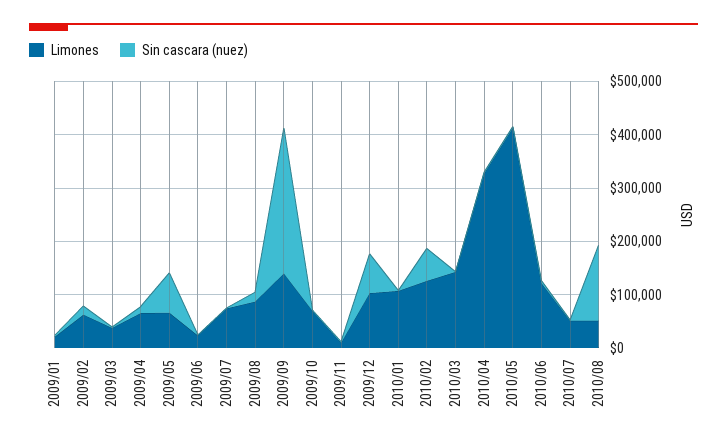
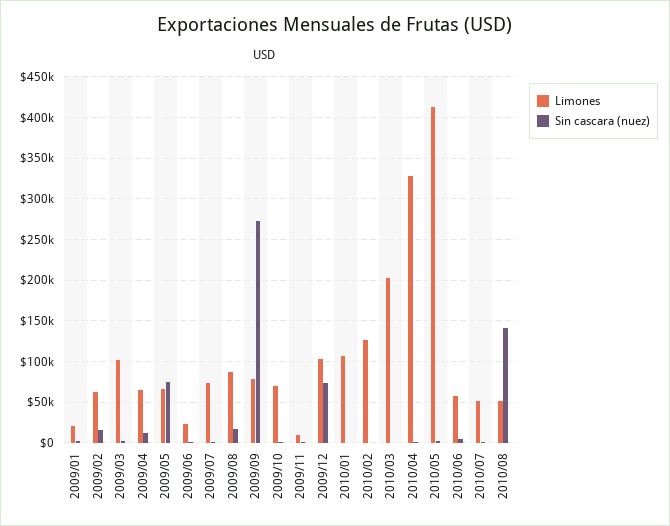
Limones, 2009/03: 40000 -> 100000
Limones, 2009/09: 140000 -> 80000
Sin cascara (nuez), 2010/02: 60000 -> 0
Limones, 2010/03: 140000 -> 200000
Limones, 2010/06: 120000 -> 60000

